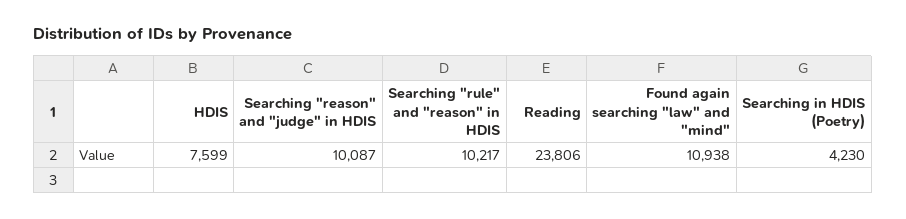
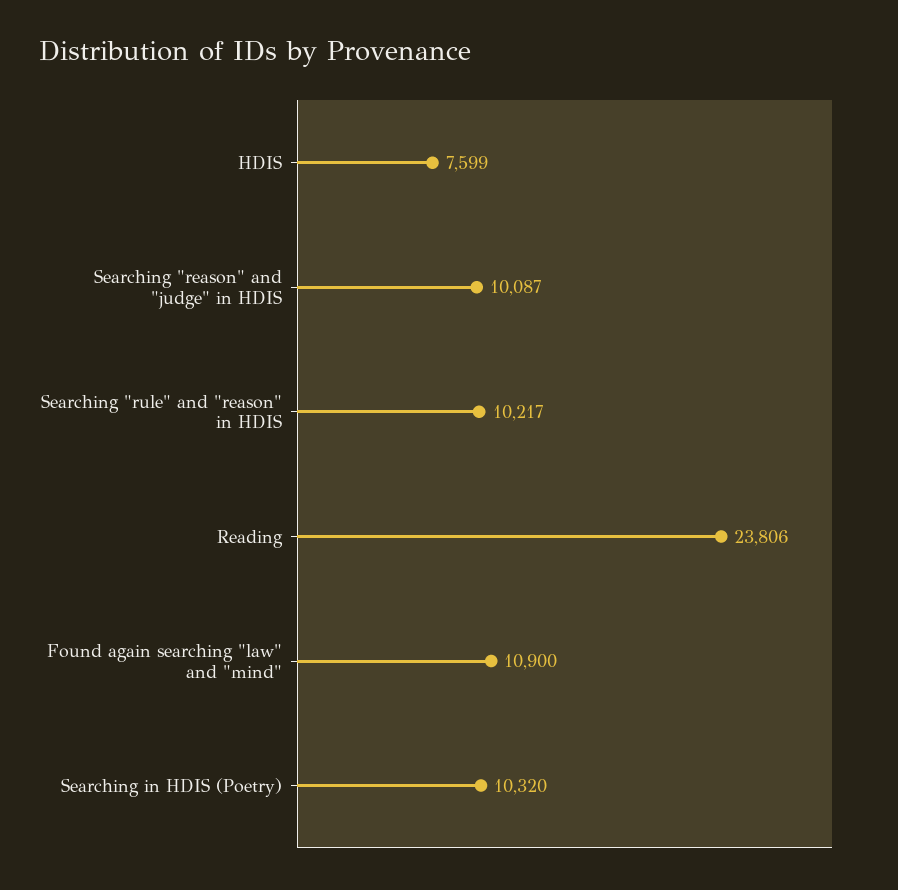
Found again searching "law" and "mind": 10938 -> 10900
Searching in HDIS (Poetry): 4230 -> 10320

